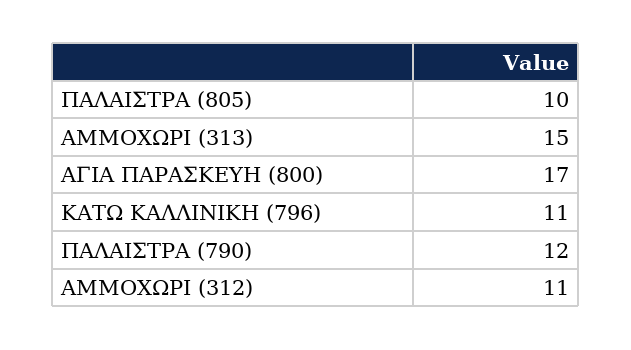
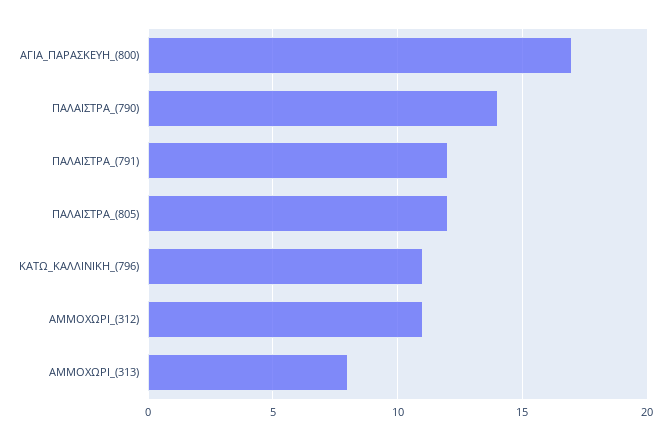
ΠΑΛΑΙΣΤΡΑ (805): 10 -> 12
ΑΜΜΟΧΩΡΙ (313): 15 -> 8
ΠΑΛΑΙΣΤΡΑ (790): 12 -> 14
ΠΑΛΑΙΣΤΡΑ_(791): none -> 12

